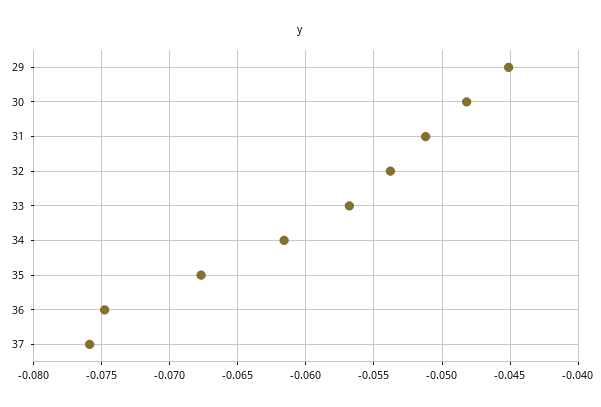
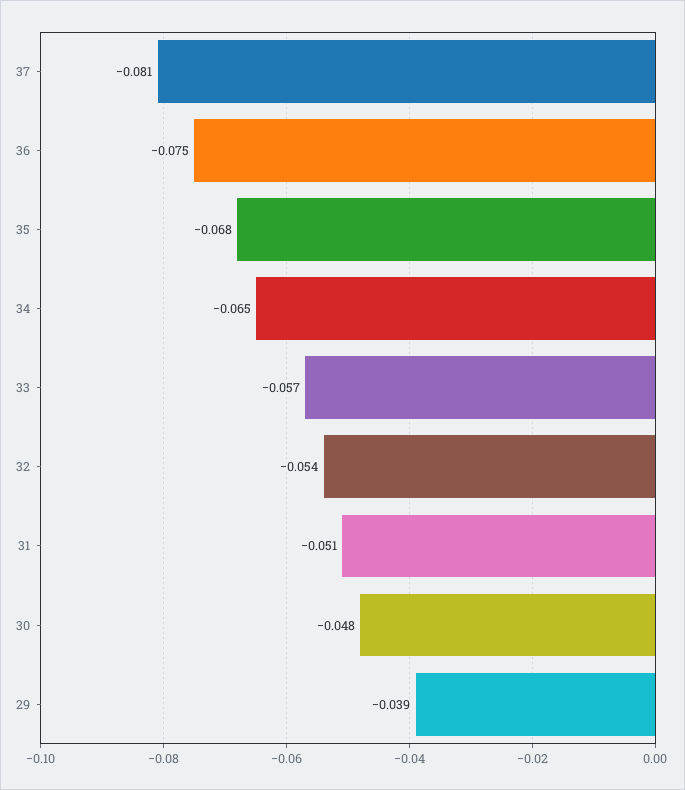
29: -0.045 -> -0.039
34: -0.0615 -> -0.065
37: -0.076 -> -0.081

